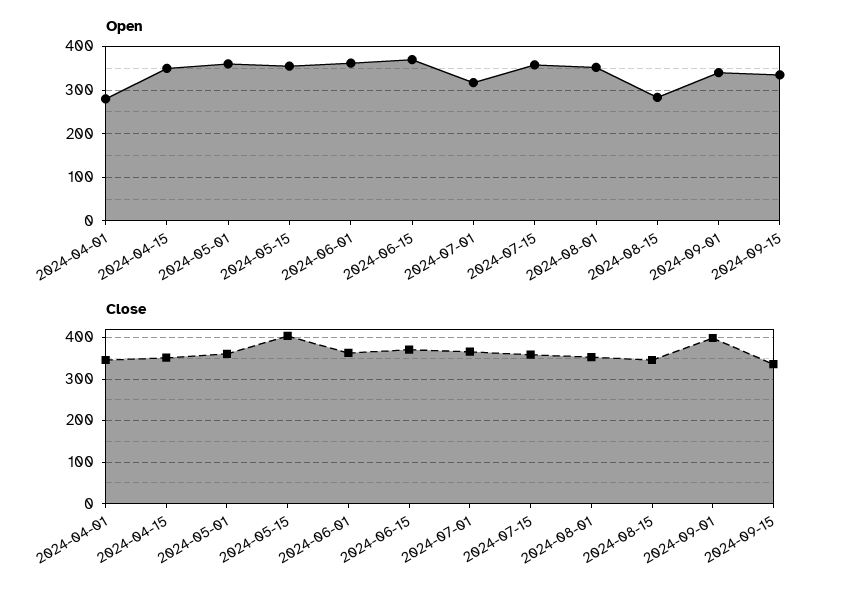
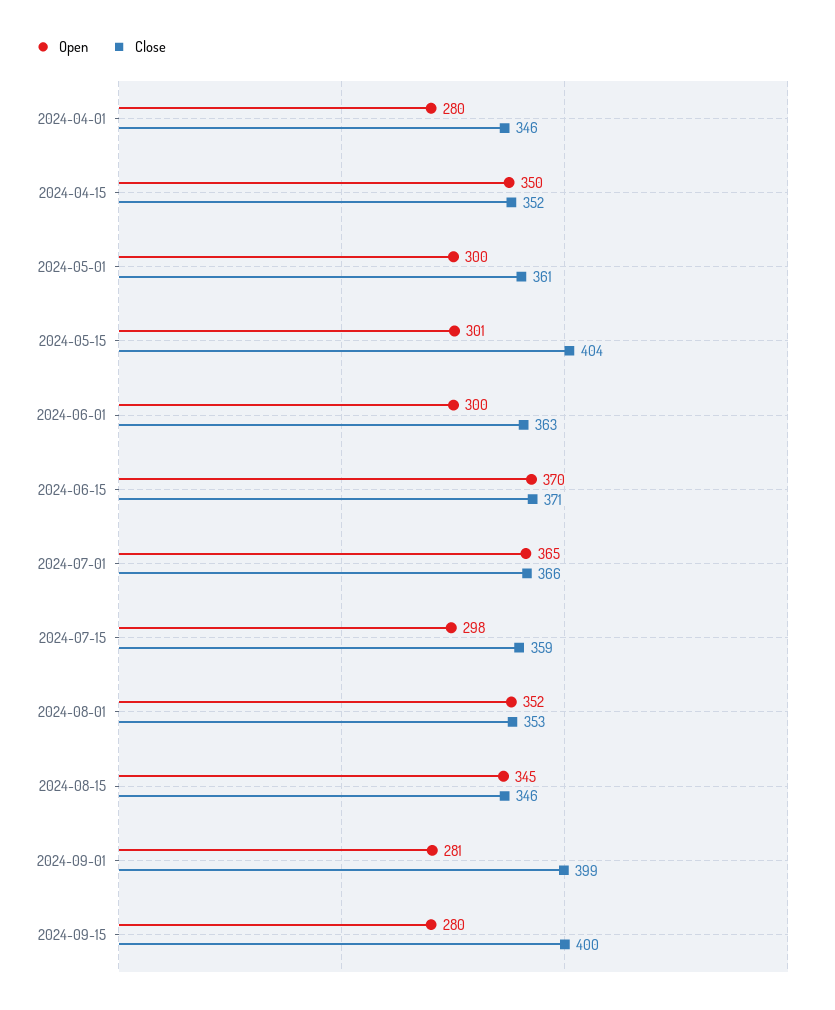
Open, 2024-05-01: 360 -> 300
Open, 2024-05-15: 360 -> 301
Open, 2024-06-01: 360 -> 300
Open, 2024-07-01: 320 -> 365
Open, 2024-07-15: 360 -> 298
Open, 2024-08-15: 280 -> 345
Open, 2024-09-01: 340 -> 281
Open, 2024-09-15: 340 -> 280
Close, 2024-09-15: 340 -> 400

